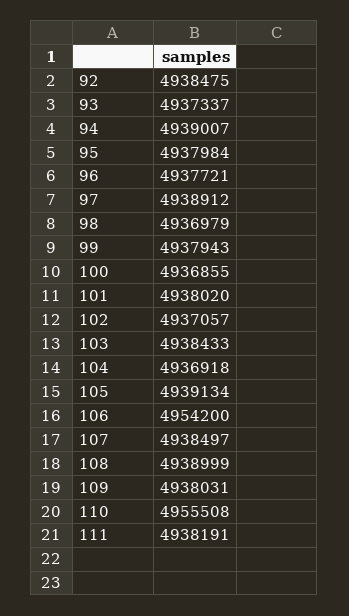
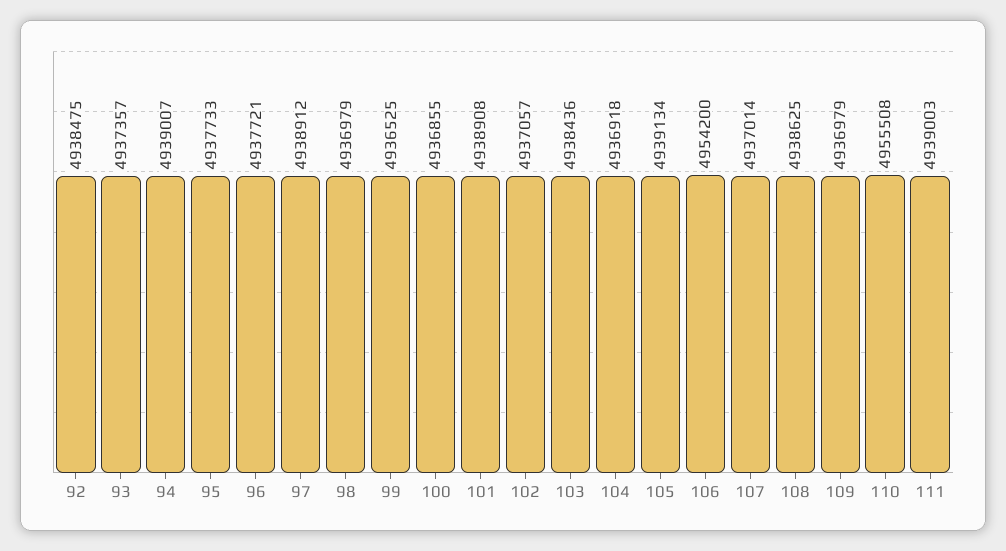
93: 4937337 -> 4937357
95: 4937984 -> 4937733
99: 4937943 -> 4936525
101: 4938020 -> 4938908
103: 4938433 -> 4938436
107: 4938497 -> 4937014
108: 4938999 -> 4938625
109: 4938031 -> 4936979
111: 4938191 -> 4939003

